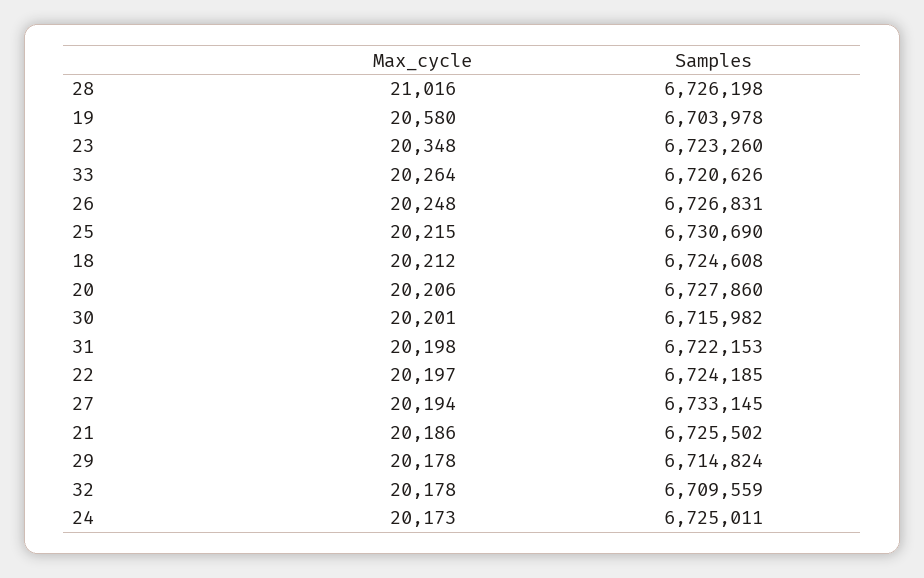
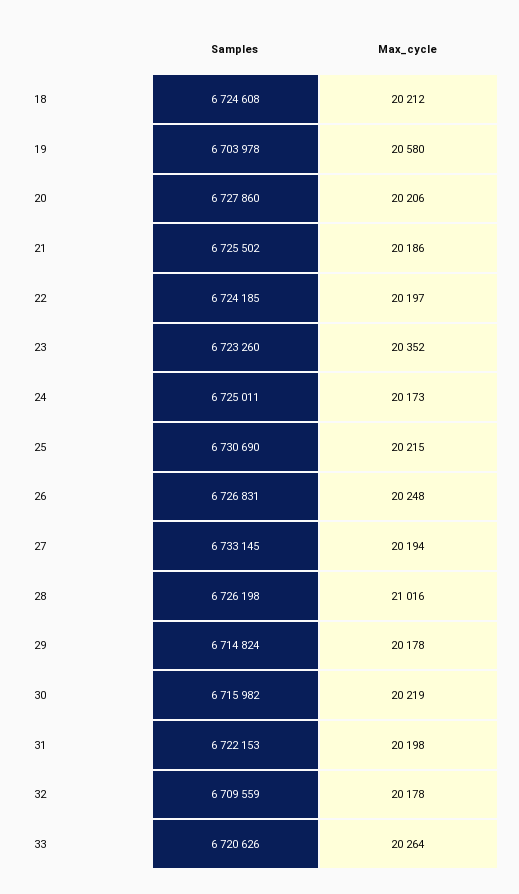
Max_cycle, 23: 20348 -> 20352
Max_cycle, 30: 20201 -> 20219

